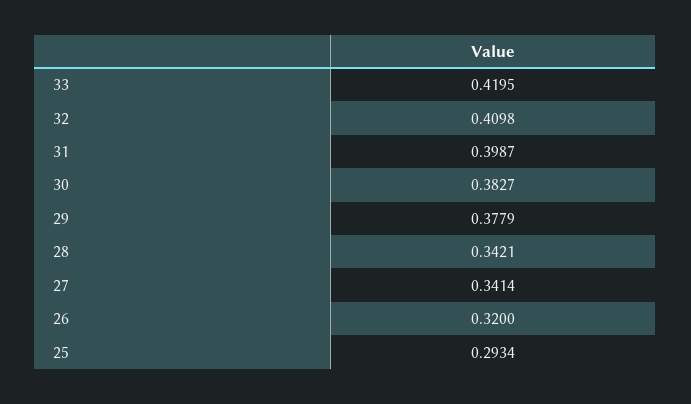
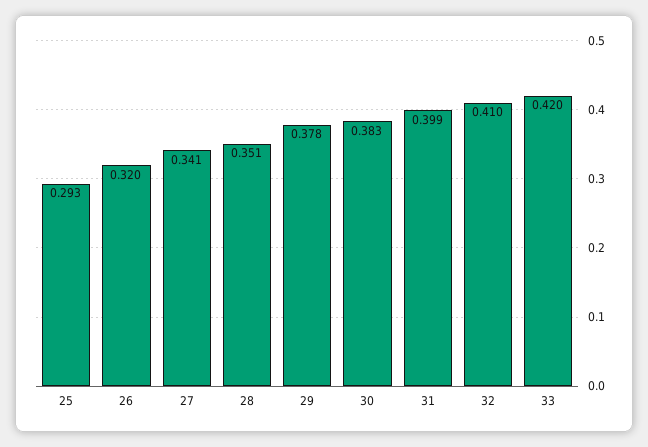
28: 0.3421 -> 0.351

